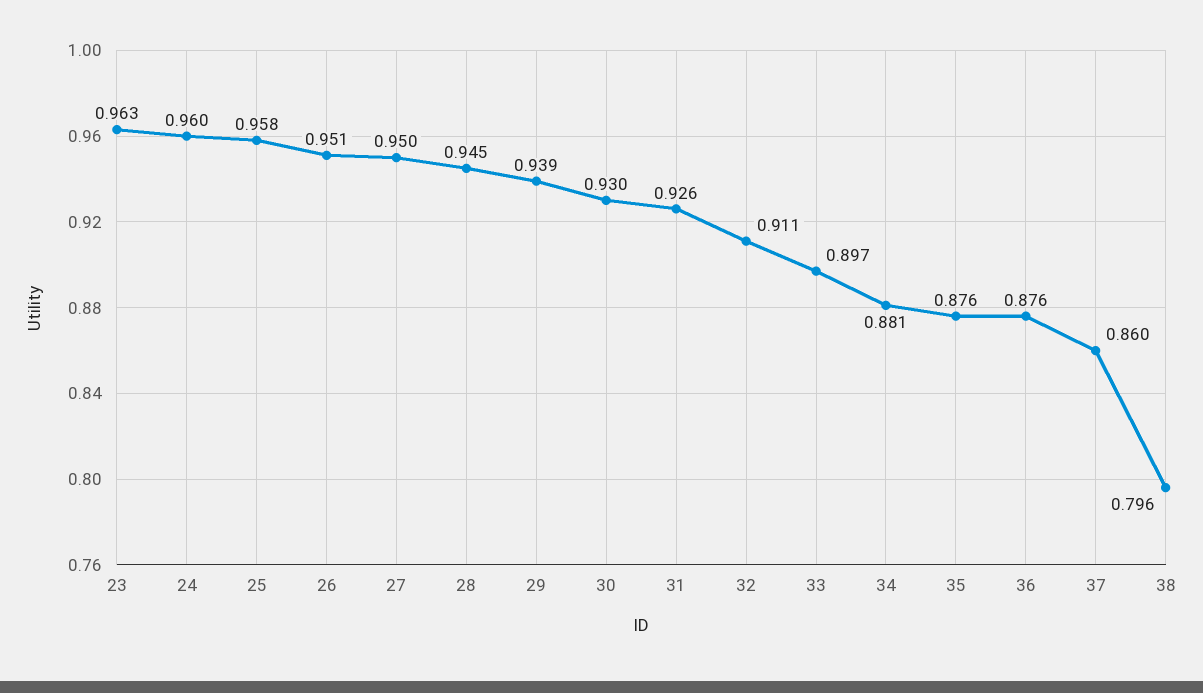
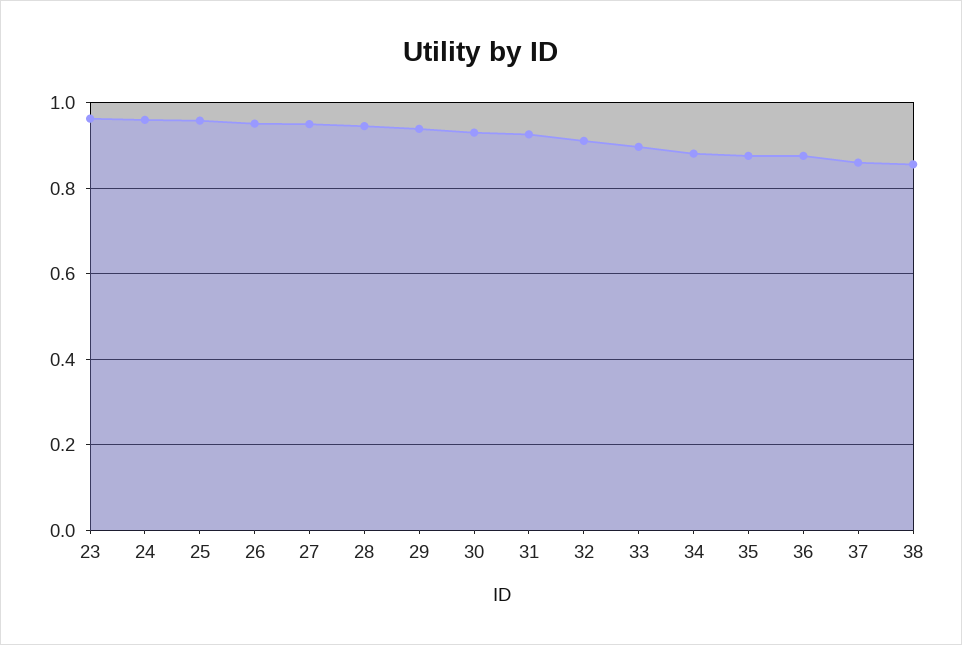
38: 0.796 -> 0.86

